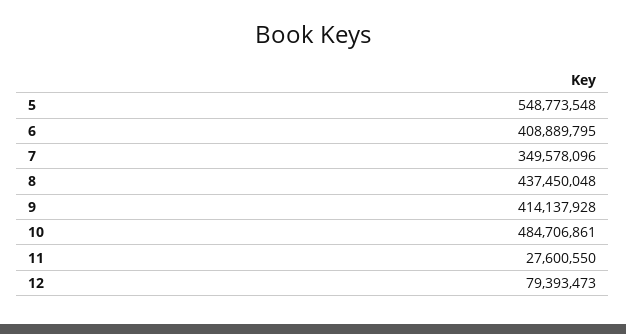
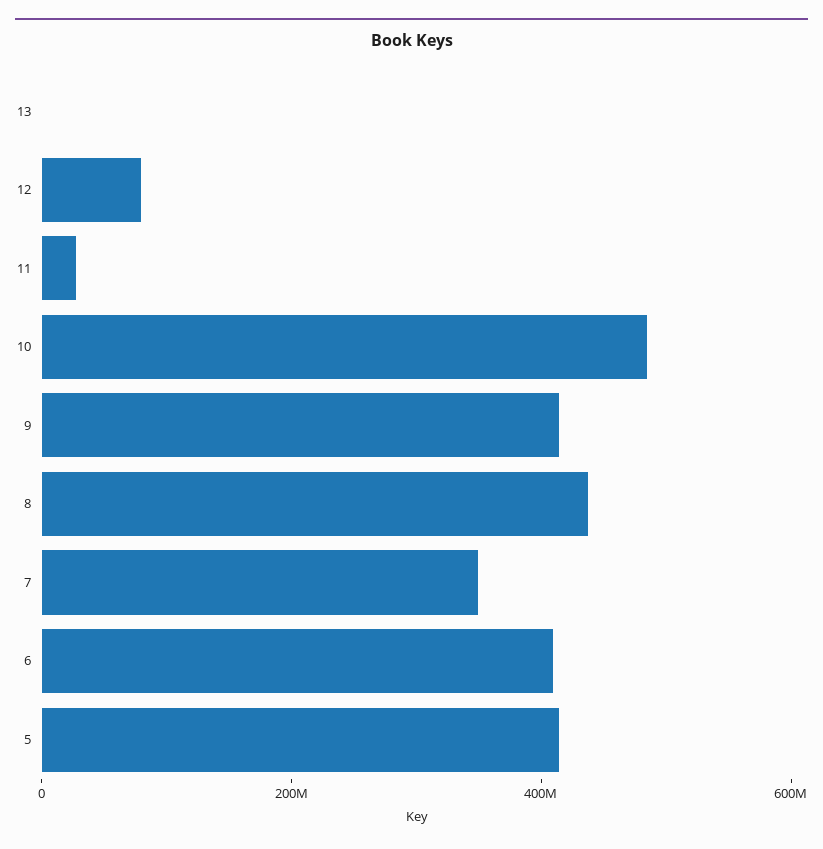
5: 548773548 -> 400000000
13: none -> 0

